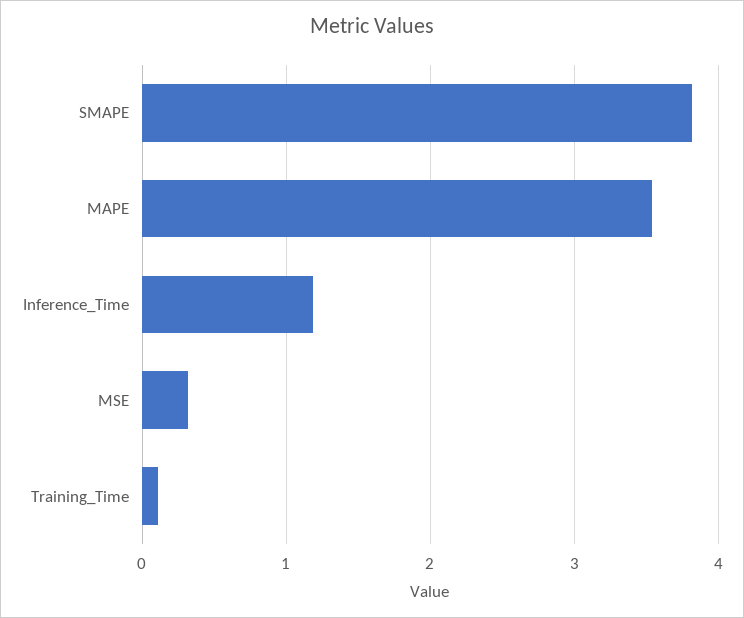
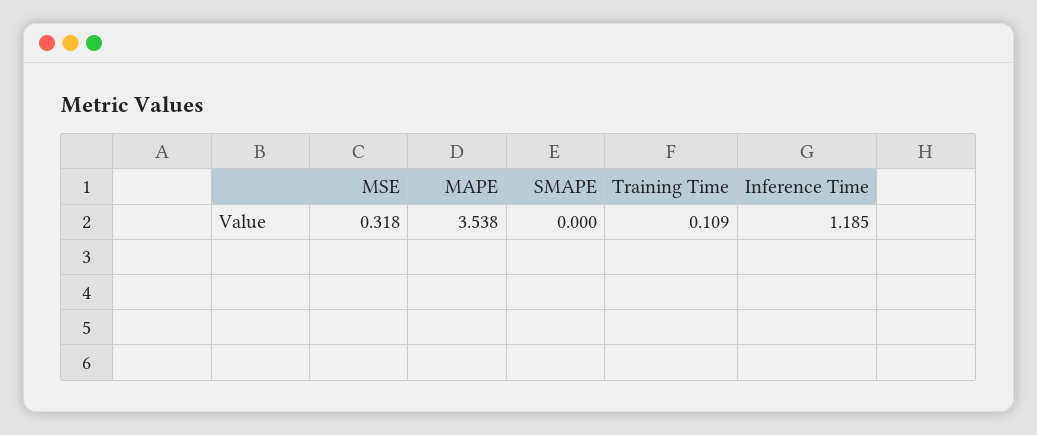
SMAPE: 3.8 -> 0

